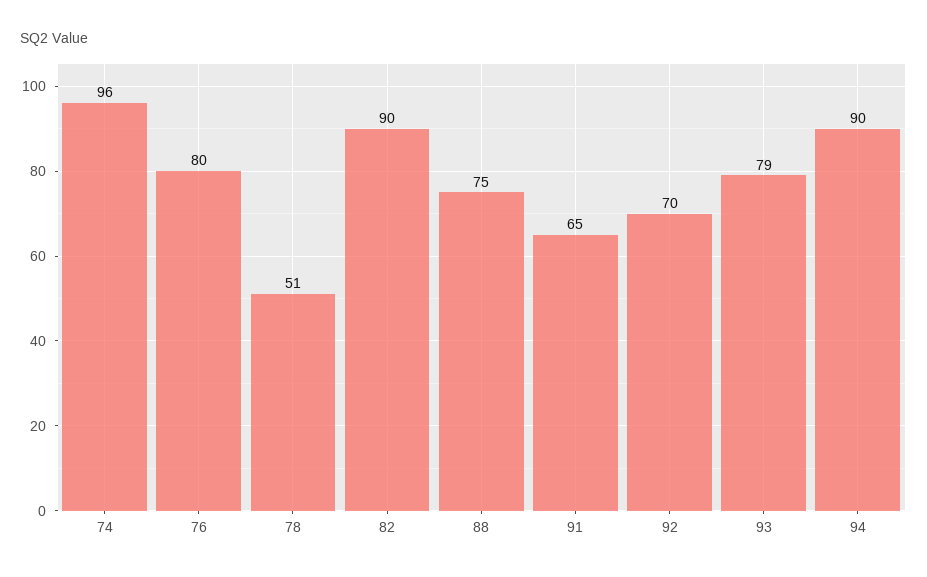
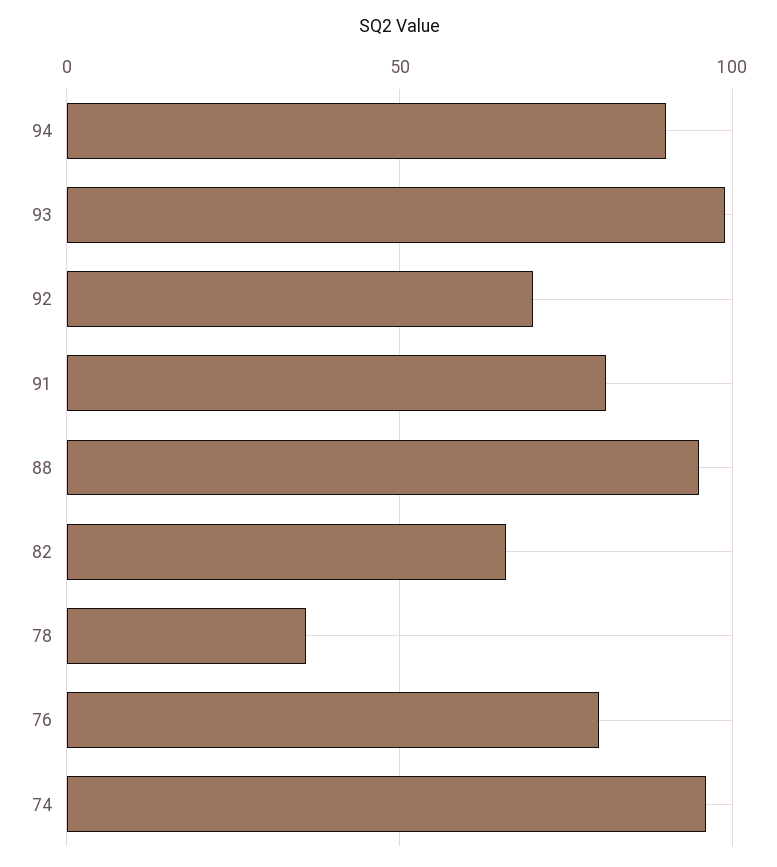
78: 51 -> 35
82: 90 -> 65
88: 75 -> 95
91: 65 -> 80
93: 79 -> 100

